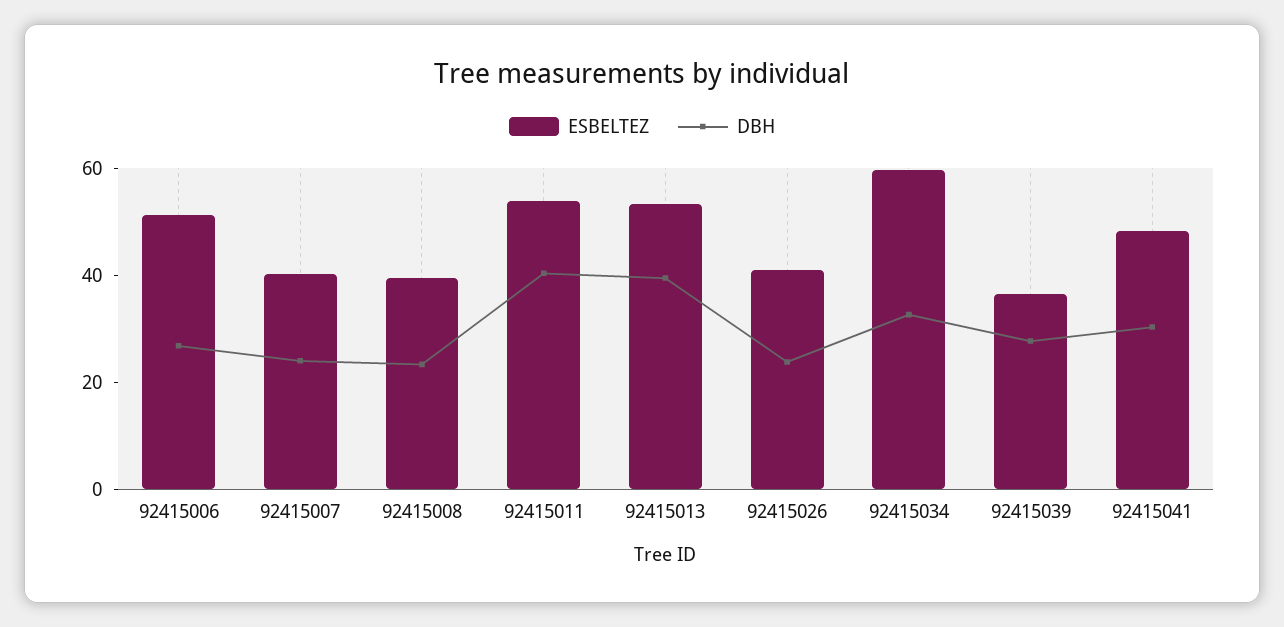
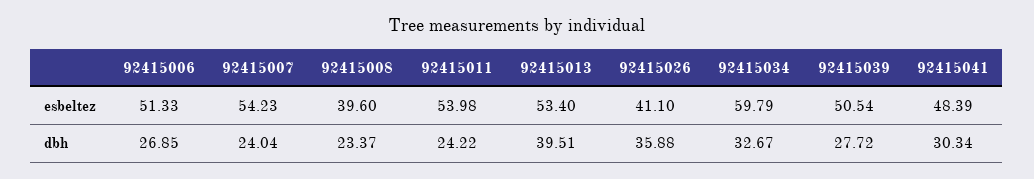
ESBELTEZ, 92415007: 40 -> 54.23
DBH, 92415011: 40 -> 24.22
DBH, 92415026: 25 -> 35.88
ESBELTEZ, 92415039: 35 -> 50.54

